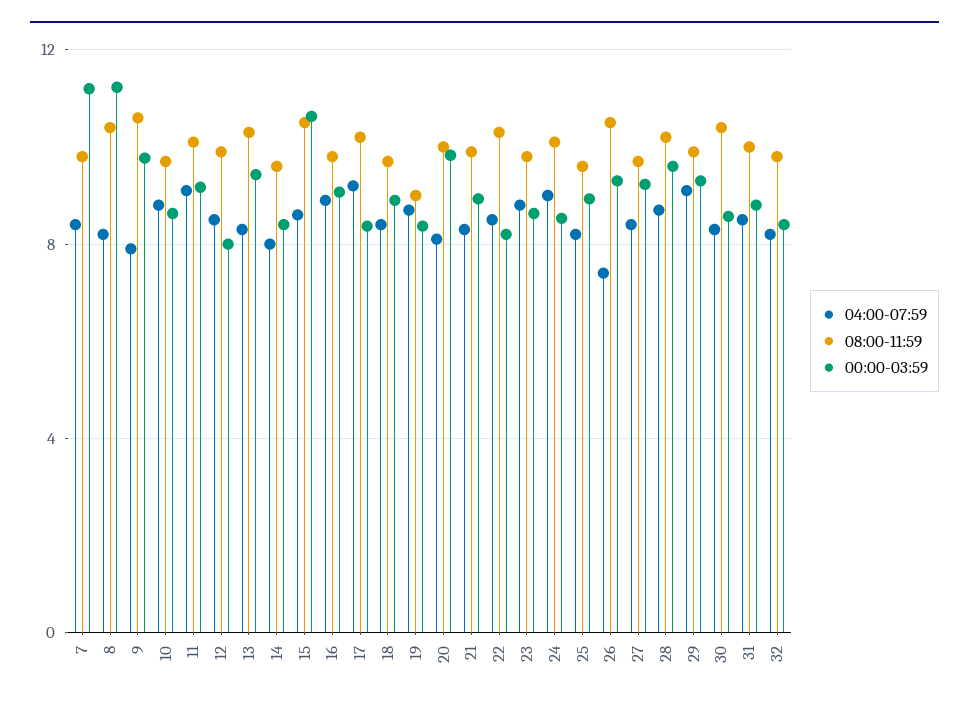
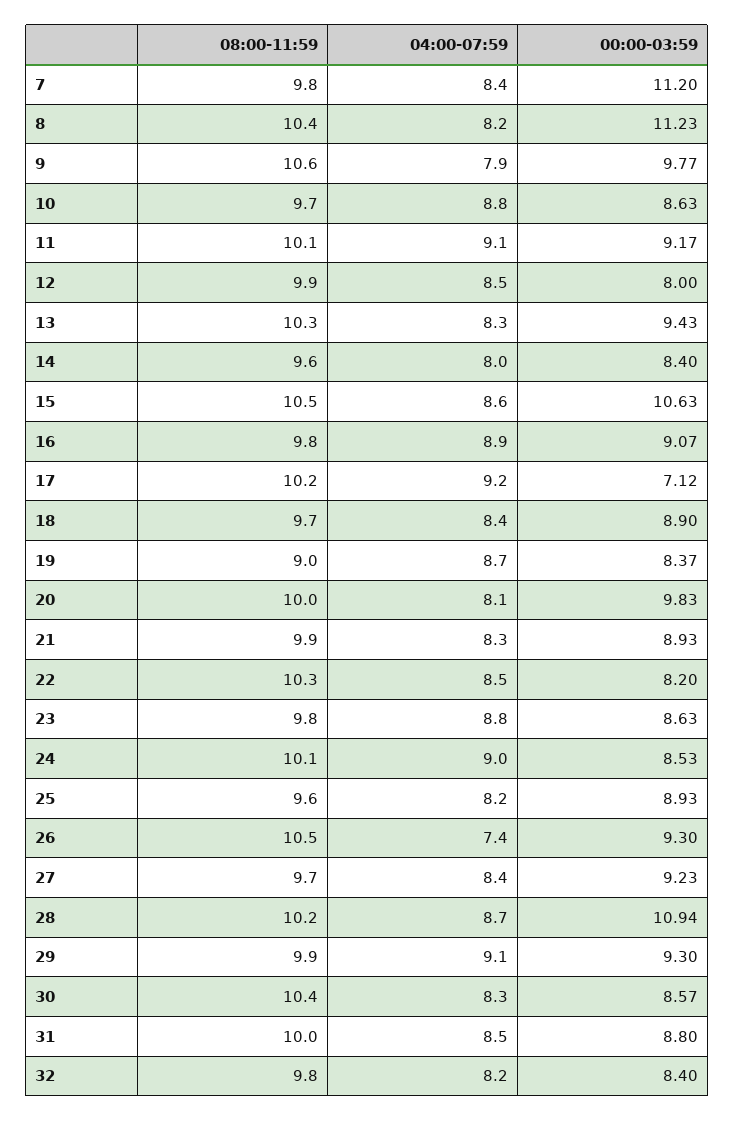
00:00-03:59, 17: 8.5 -> 7.12
00:00-03:59, 28: 9.5 -> 10.94

